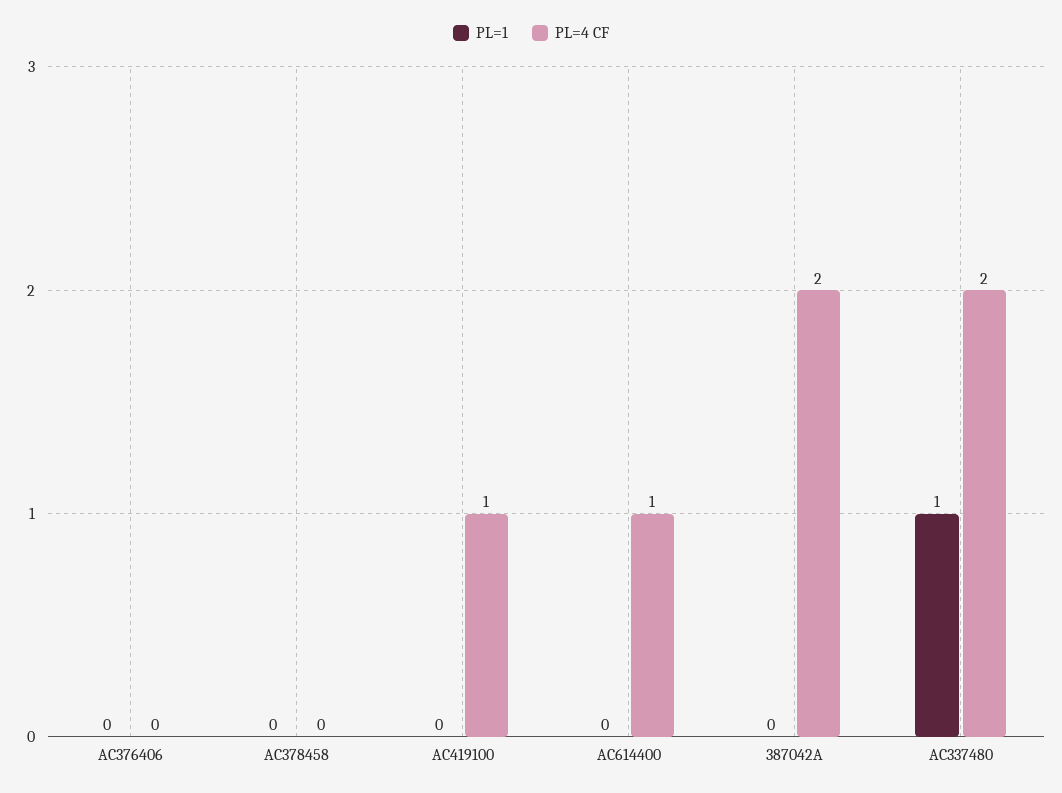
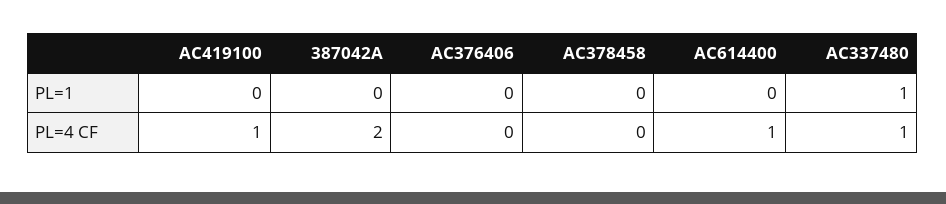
PL=4 CF, AC337480: 2 -> 1

